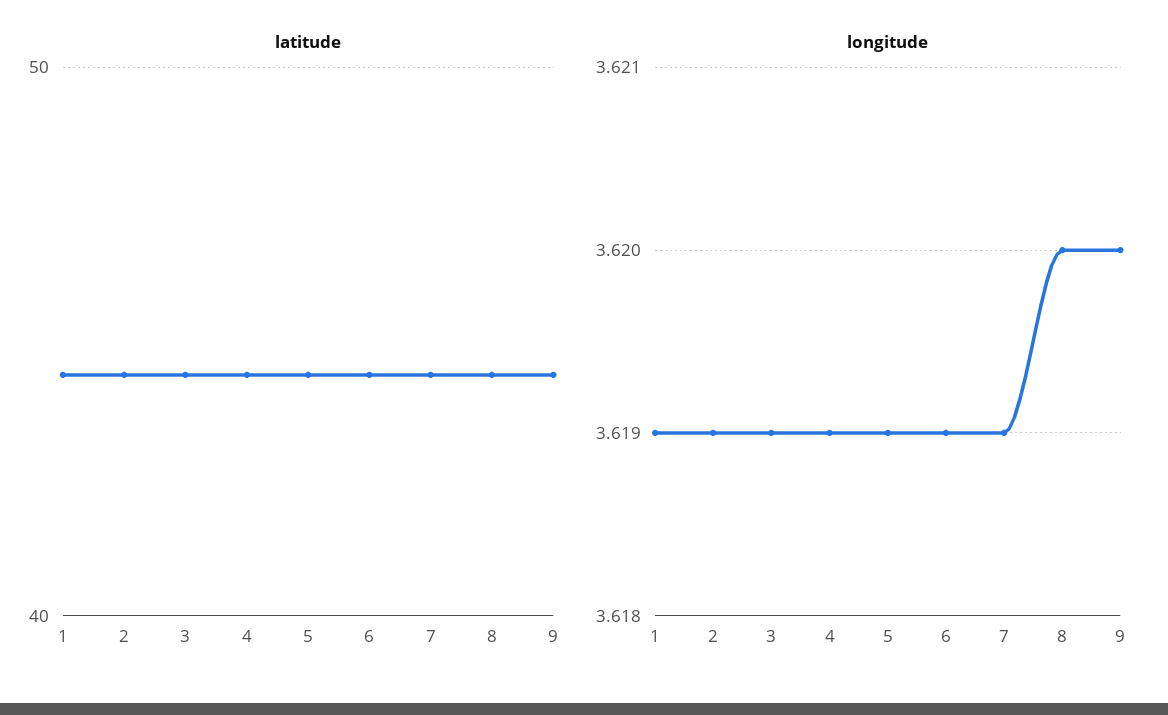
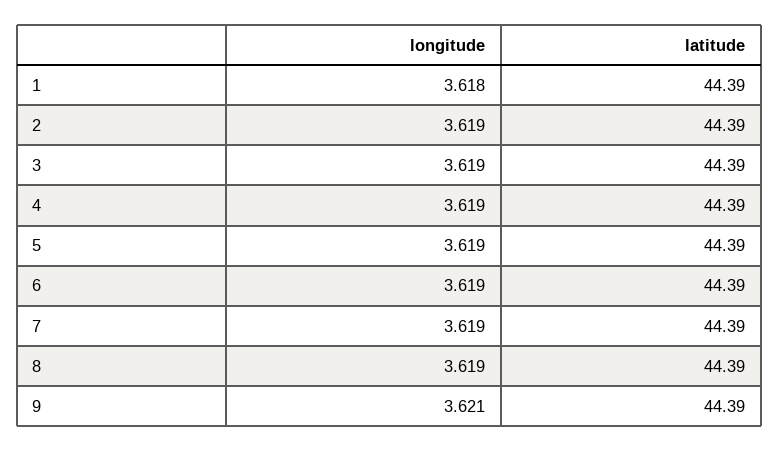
longitude, 1: 3.619 -> 3.618
longitude, 8: 3.62 -> 3.619
longitude, 9: 3.62 -> 3.621

